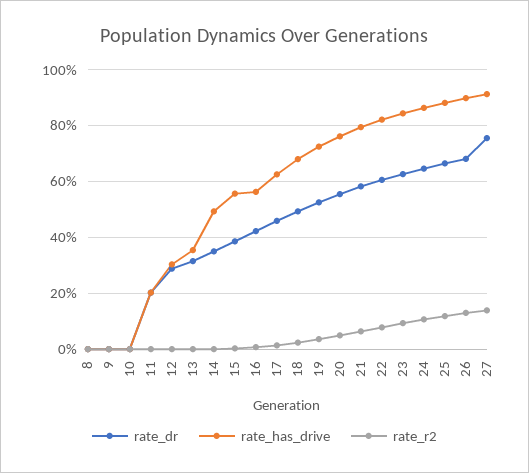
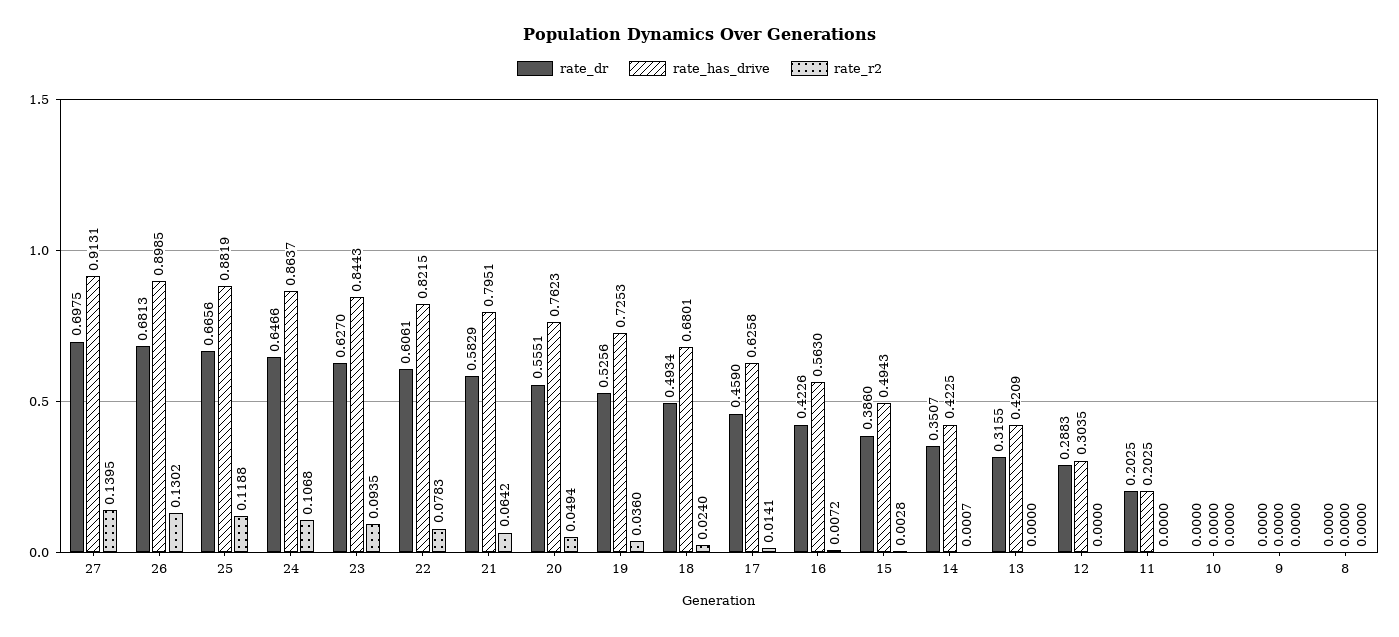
rate_has_drive, 13: 0.35 -> 0.4209
rate_has_drive, 14: 0.5 -> 0.4225
rate_has_drive, 15: 0.55 -> 0.4943
rate_dr, 27: 0.75 -> 0.6975

